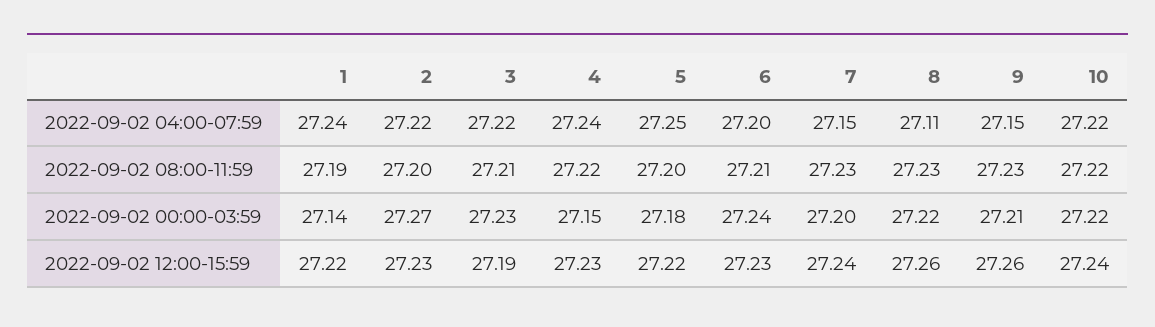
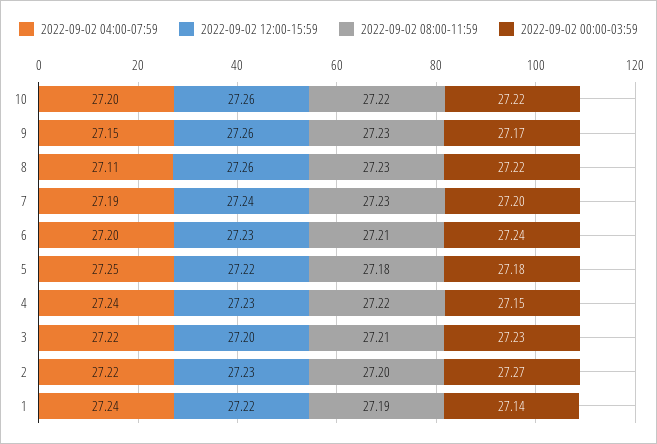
2022-09-02 04:00-07:59, 7: 27.15 -> 27.19
2022-09-02 04:00-07:59, 10: 27.22 -> 27.2
2022-09-02 08:00-11:59, 5: 27.2 -> 27.18
2022-09-02 00:00-03:59, 9: 27.21 -> 27.17
2022-09-02 12:00-15:59, 3: 27.19 -> 27.2
2022-09-02 12:00-15:59, 10: 27.24 -> 27.26

